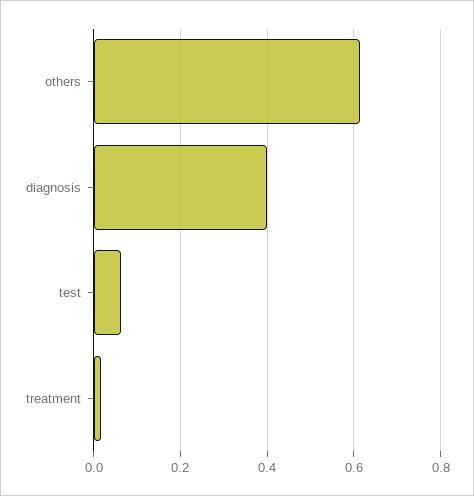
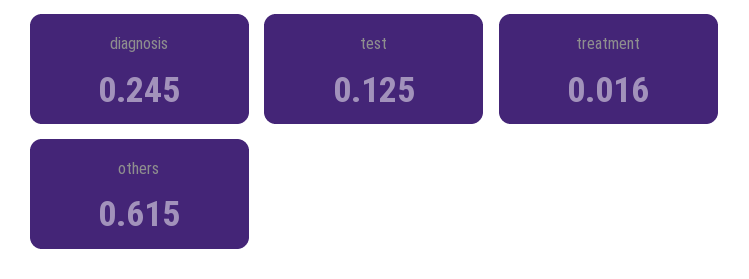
diagnosis: 0.4 -> 0.245
test: 0.06 -> 0.125

